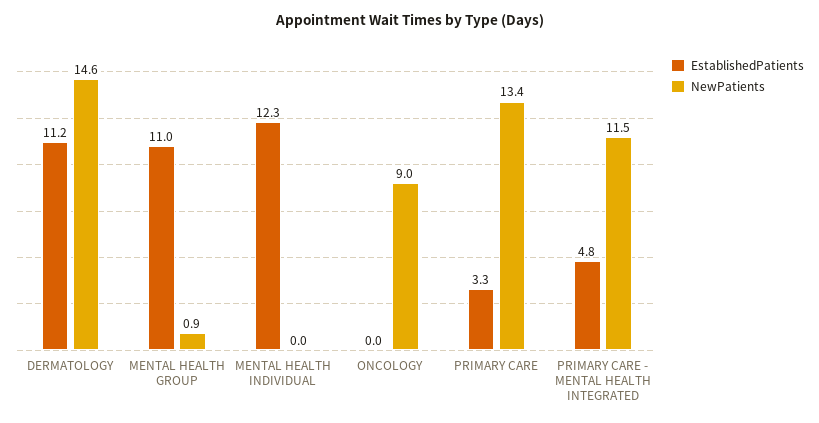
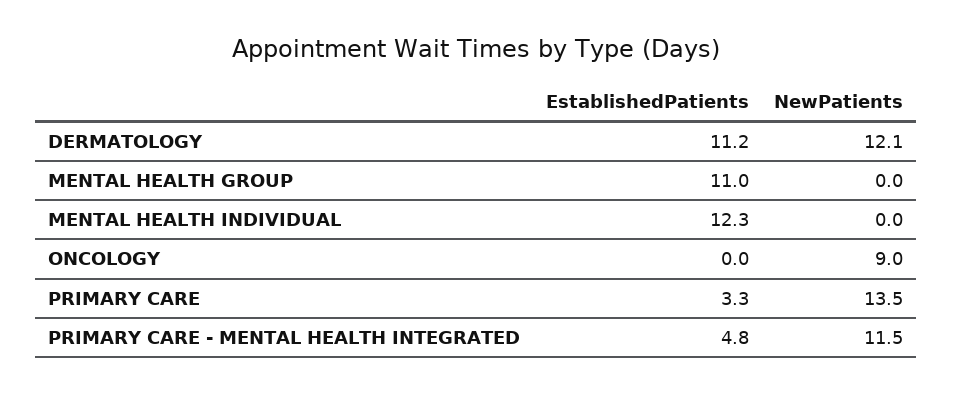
NewPatients, DERMATOLOGY: 14.6 -> 12.1
NewPatients, MENTAL HEALTH GROUP: 0.9 -> 0
NewPatients, PRIMARY CARE: 13.4 -> 13.5

